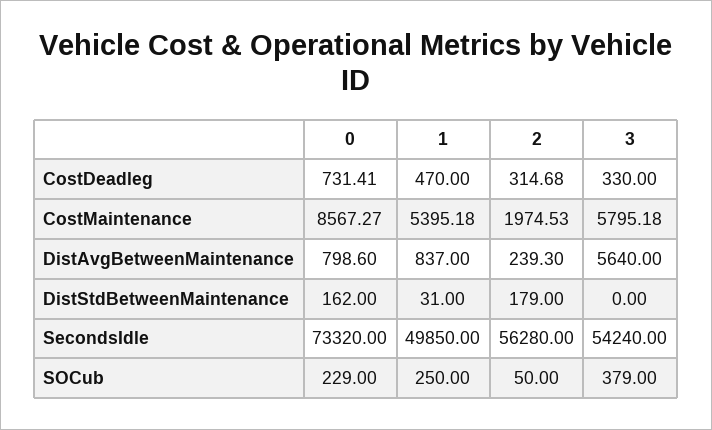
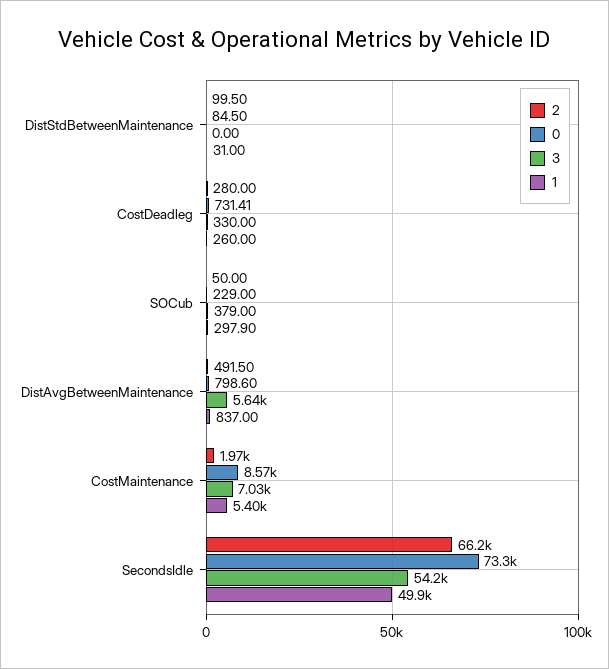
1, CostDeadleg: 470 -> 260
2, CostDeadleg: 314.68 -> 280
3, CostMaintenance: 5795.18 -> 7030
2, DistAvgBetweenMaintenance: 239.3 -> 491.5
0, DistStdBetweenMaintenance: 162 -> 84.5
2, DistStdBetweenMaintenance: 179 -> 99.5
2, SecondsIdle: 56280 -> 66200
1, SOCub: 250 -> 297.9

